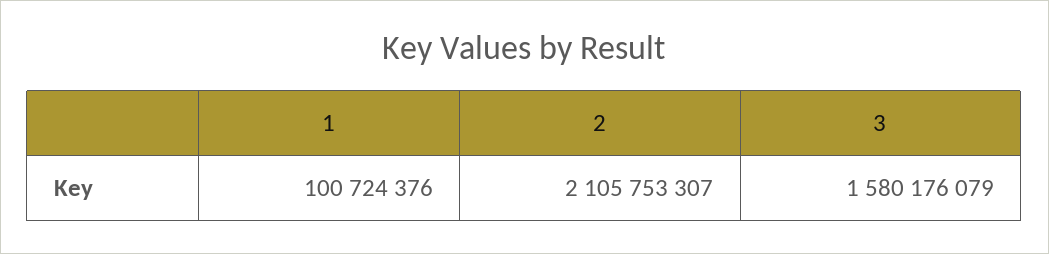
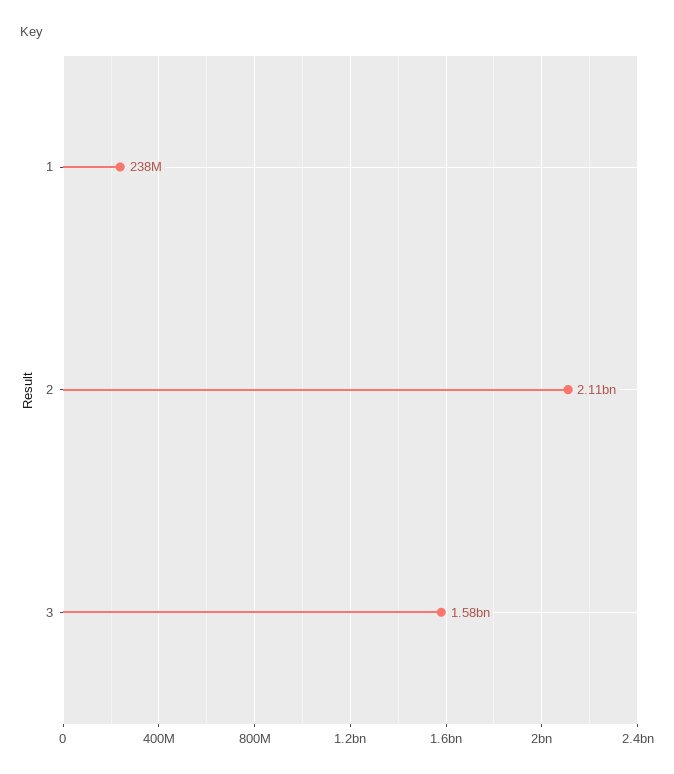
1: 100724376 -> 238000000

